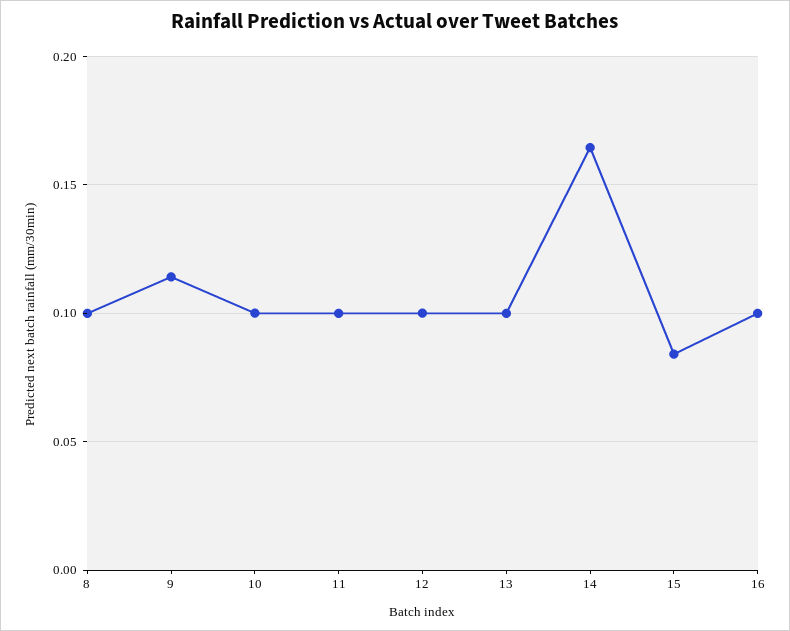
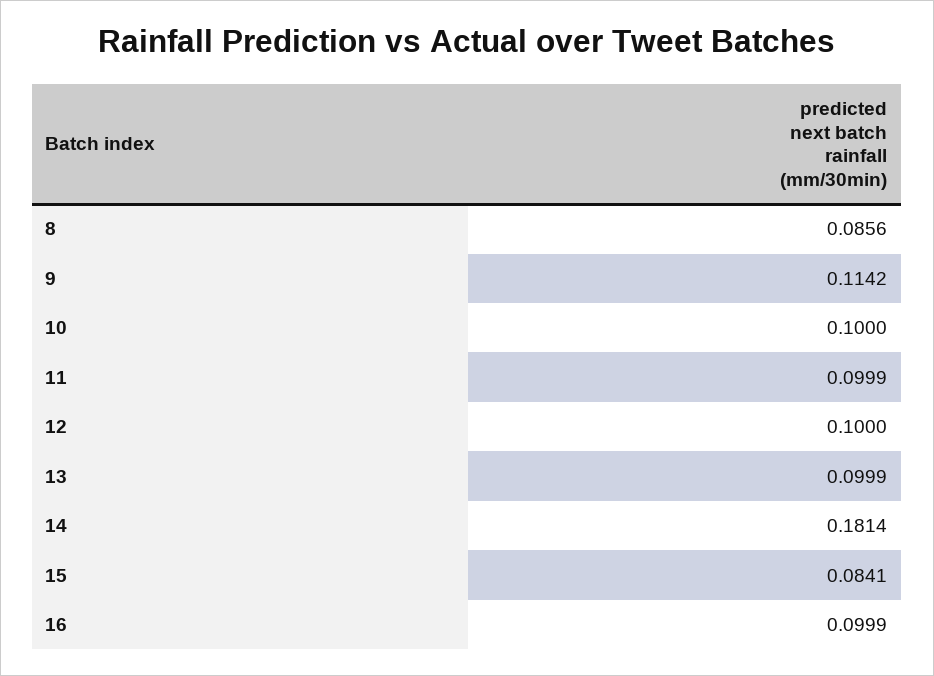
8: 0.1 -> 0.0856
14: 0.165 -> 0.1814

